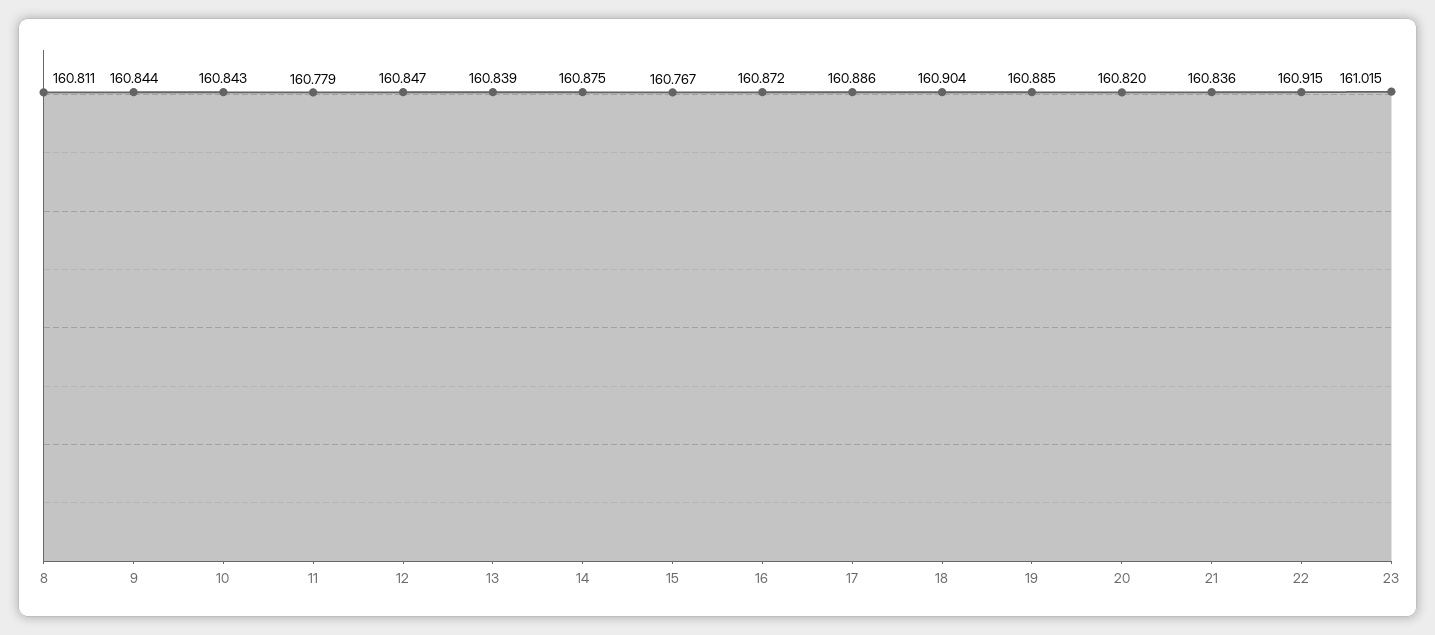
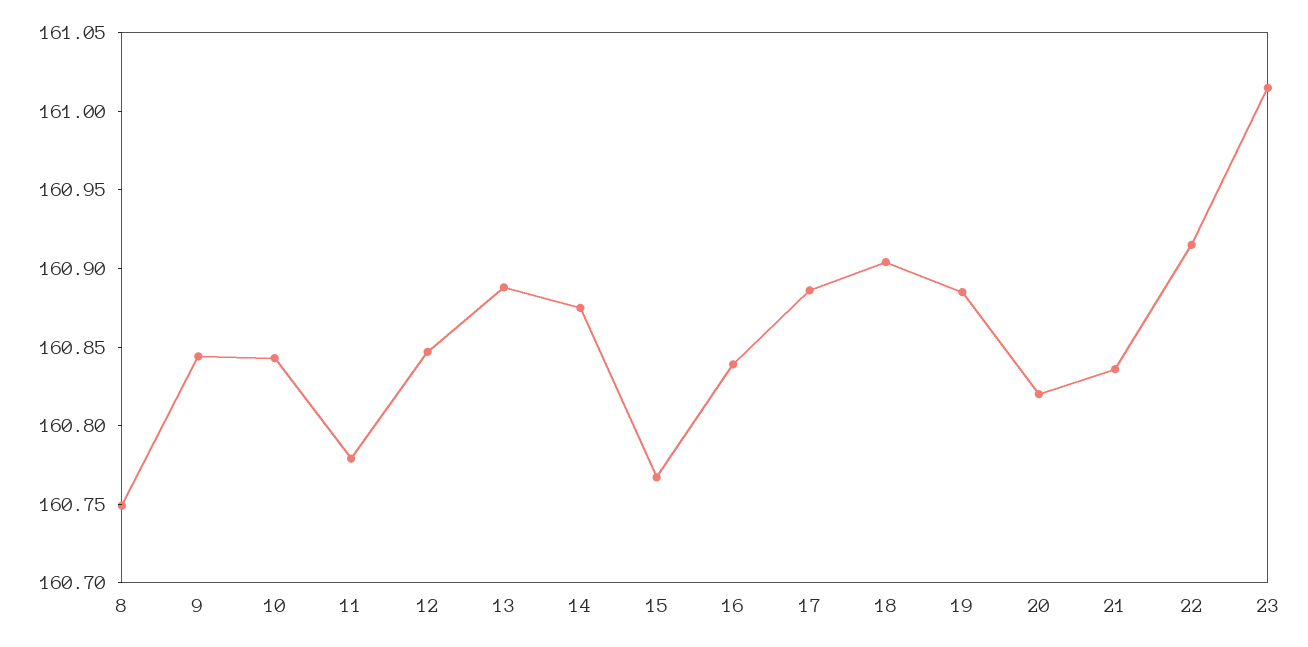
8: 160.811 -> 160.75
13: 160.839 -> 160.89
16: 160.872 -> 160.84

